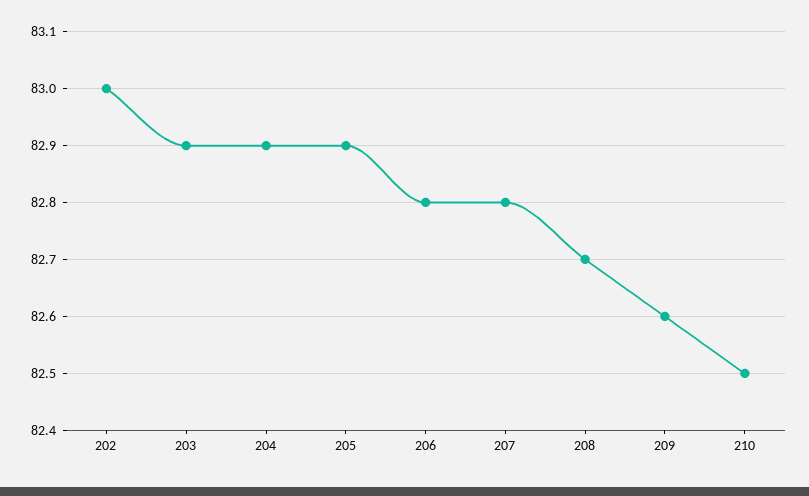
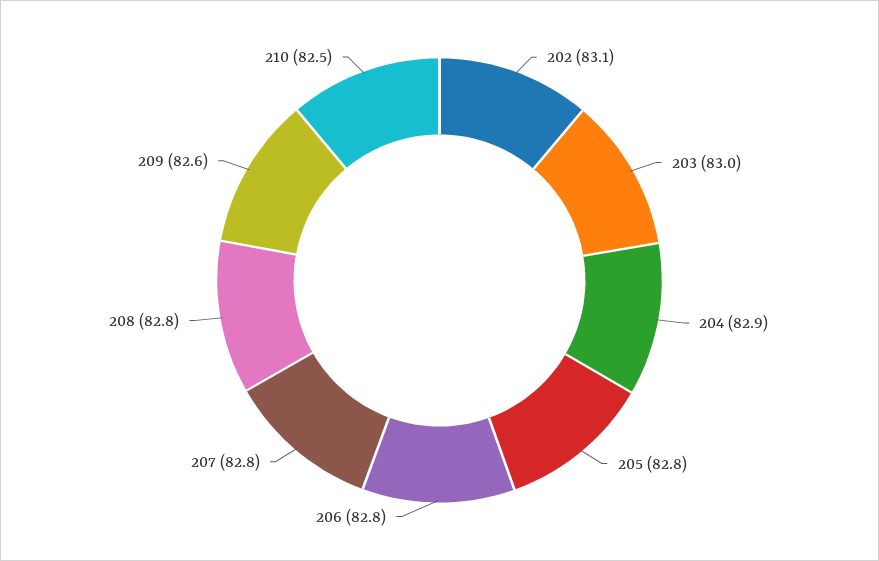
202: 83 -> 83.1
203: 82.9 -> 83
205: 82.9 -> 82.8
208: 82.7 -> 82.8

